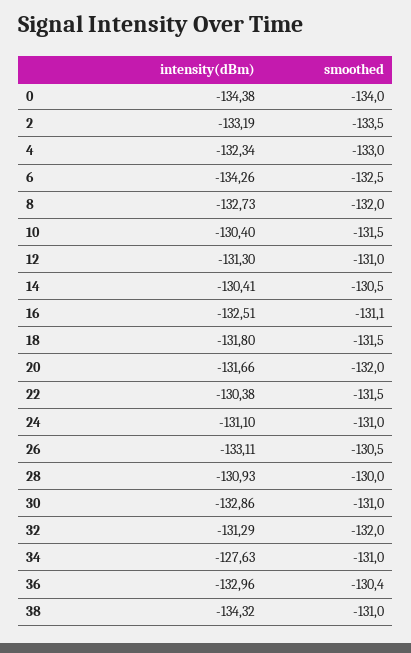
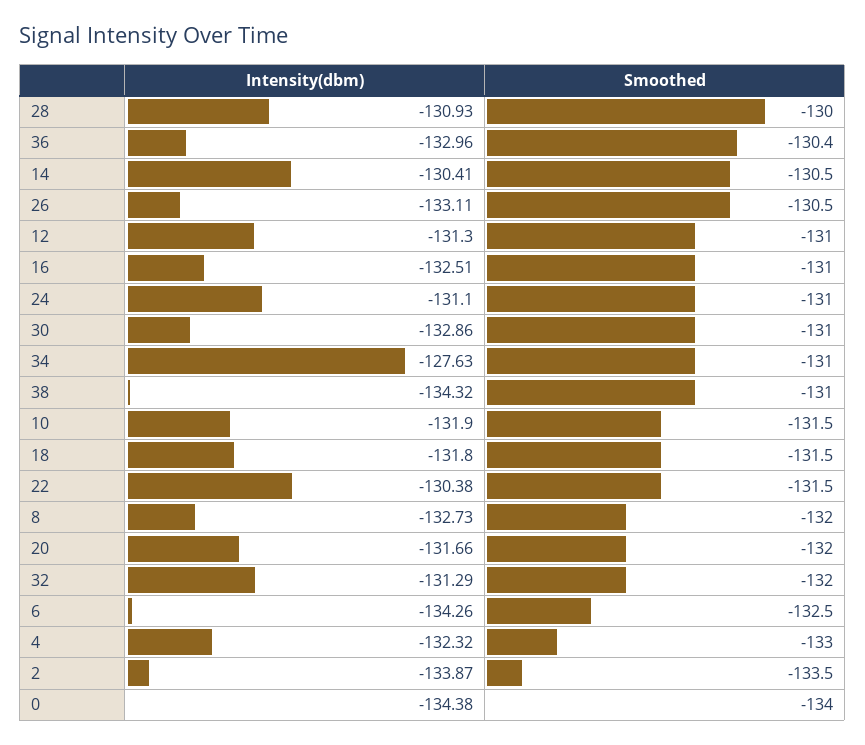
intensity(dBm), 2: -133.19 -> -133.87
intensity(dBm), 4: -132.34 -> -132.32
intensity(dBm), 10: -130.4 -> -131.9
smoothed, 16: -131.1 -> -131

